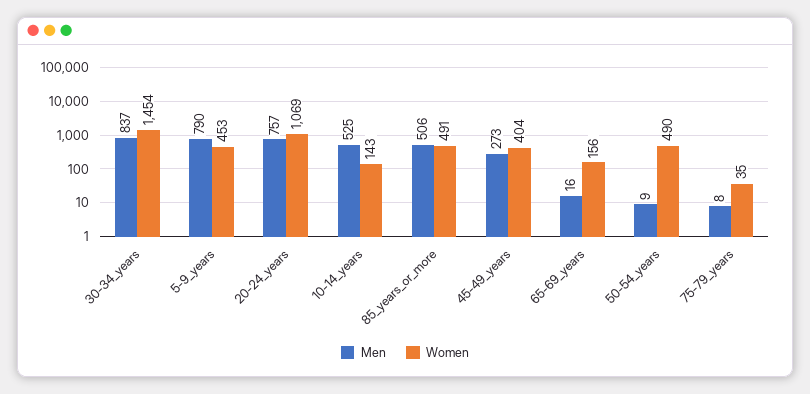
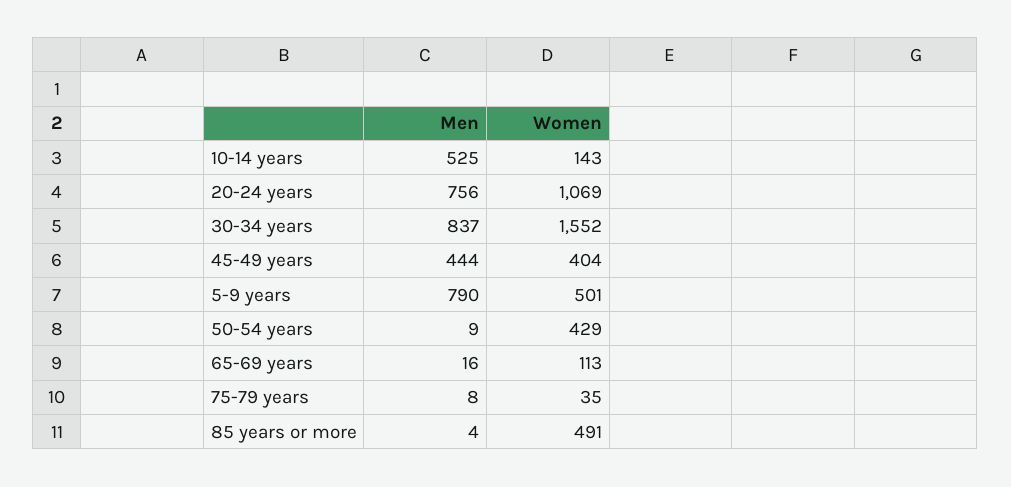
Women, 30-34_years: 1454 -> 1552
Women, 5-9_years: 453 -> 501
Men, 20-24_years: 757 -> 756
Men, 85_years_or_more: 506 -> 4
Men, 45-49_years: 273 -> 444
Women, 65-69_years: 156 -> 113
Women, 50-54_years: 490 -> 429

